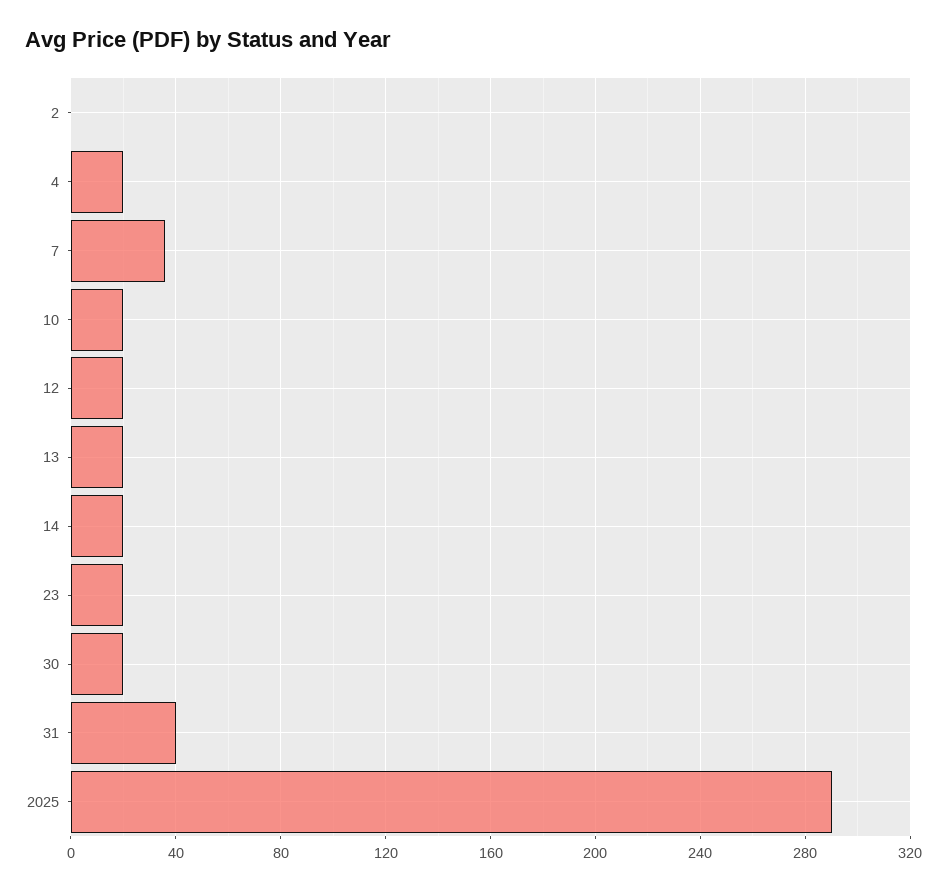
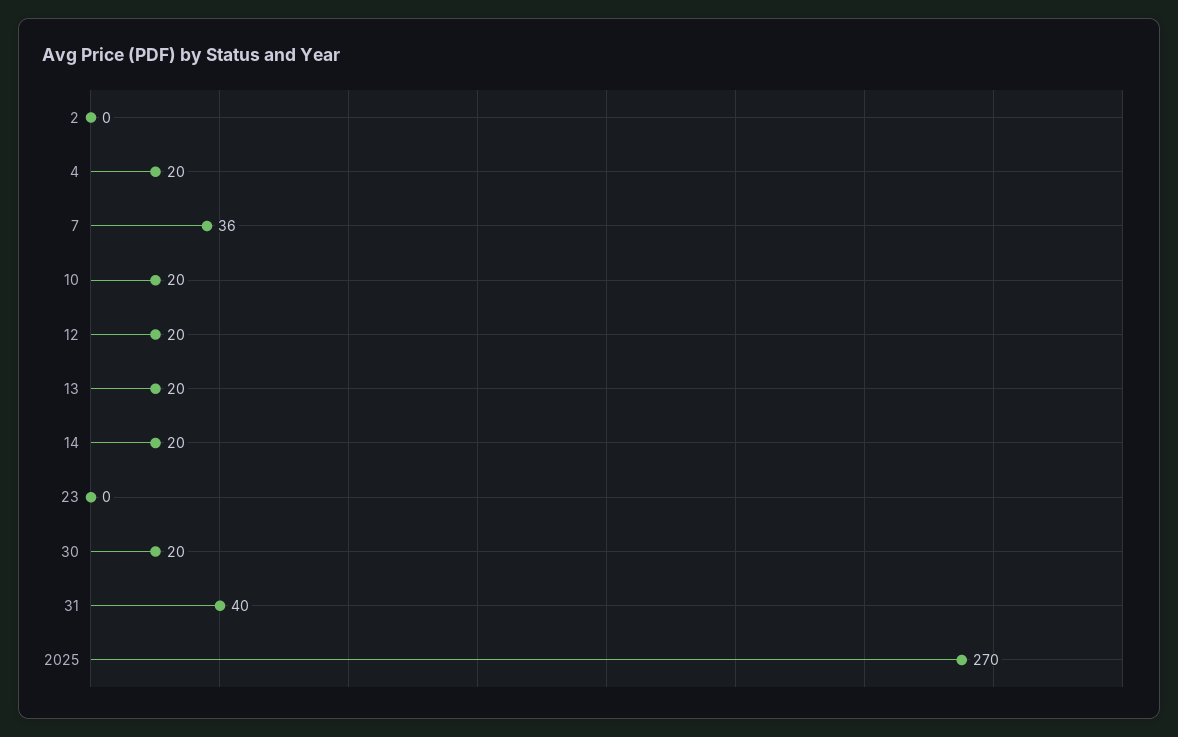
23: 20 -> 0
2025: 290 -> 270

